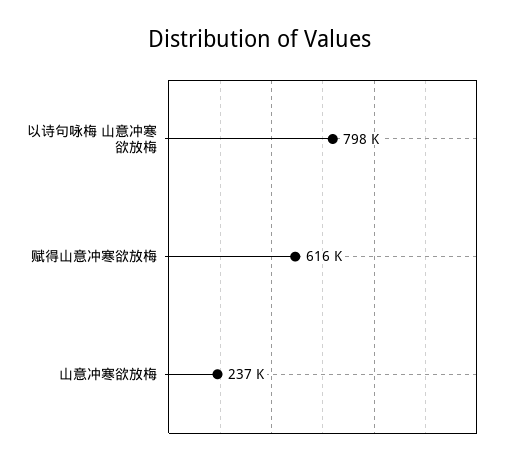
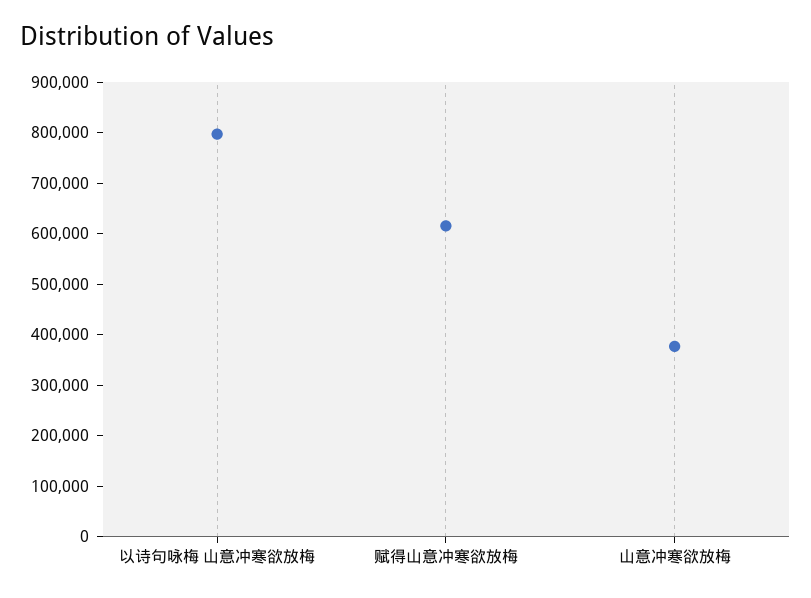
山意冲寒欲放梅: 237000 -> 380000

